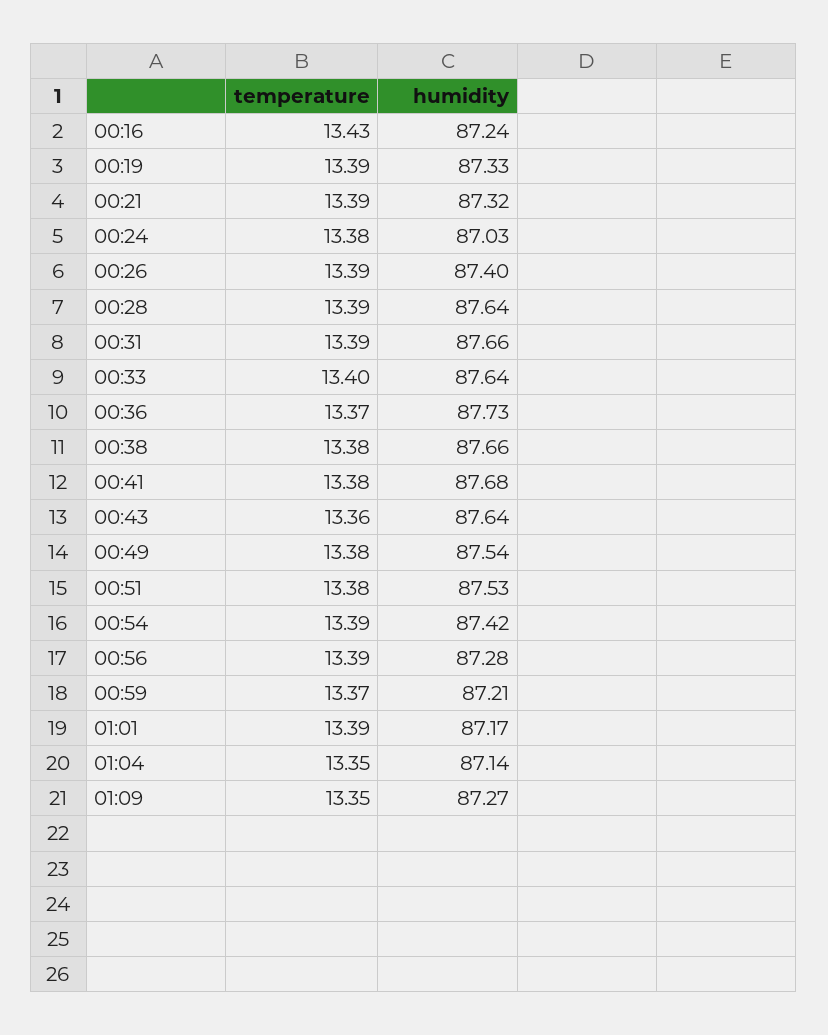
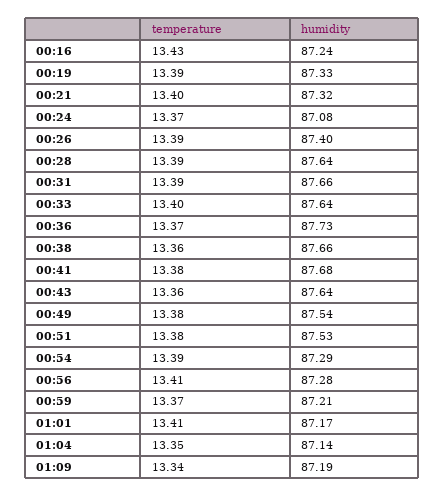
temperature, 00:21: 13.39 -> 13.4
temperature, 00:24: 13.38 -> 13.37
humidity, 00:24: 87.03 -> 87.08
temperature, 00:38: 13.38 -> 13.36
humidity, 00:54: 87.42 -> 87.29
temperature, 00:56: 13.39 -> 13.41
temperature, 01:01: 13.39 -> 13.41
temperature, 01:09: 13.35 -> 13.34
humidity, 01:09: 87.27 -> 87.19

